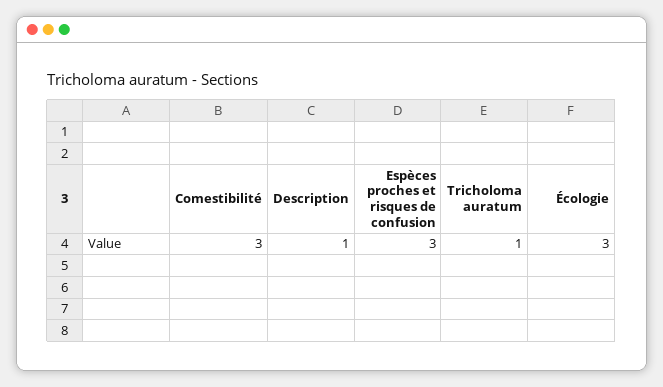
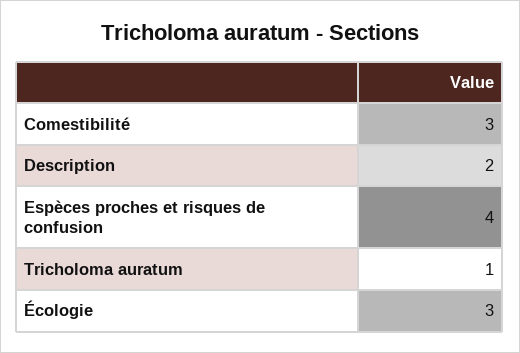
Description: 1 -> 2
Espèces proches et risques de confusion: 3 -> 4

